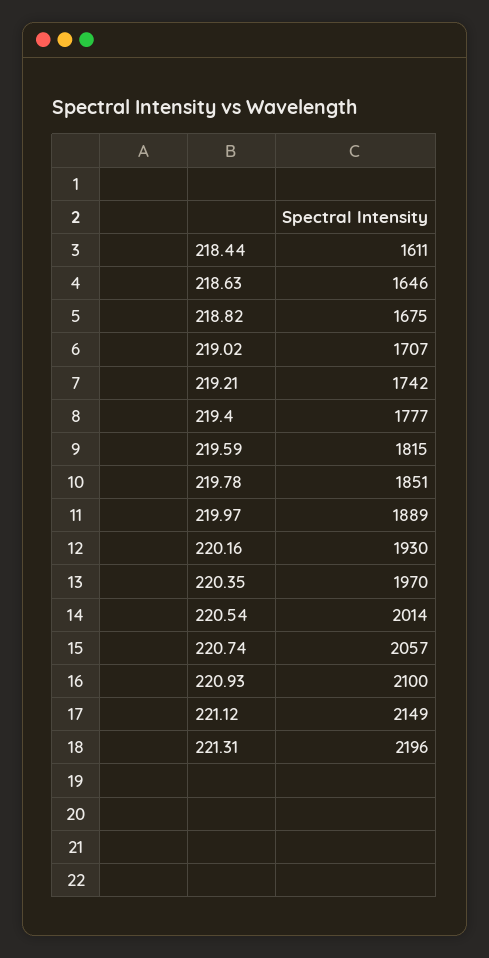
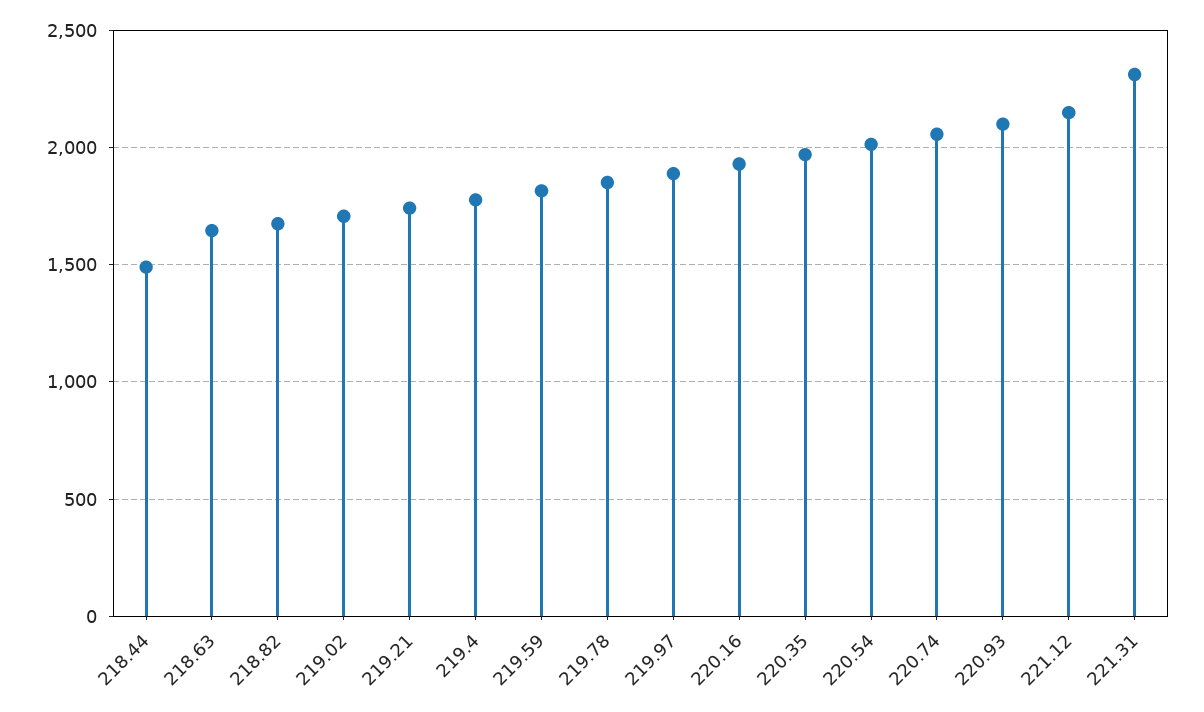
218.44: 1611 -> 1500
221.31: 2196 -> 2300

